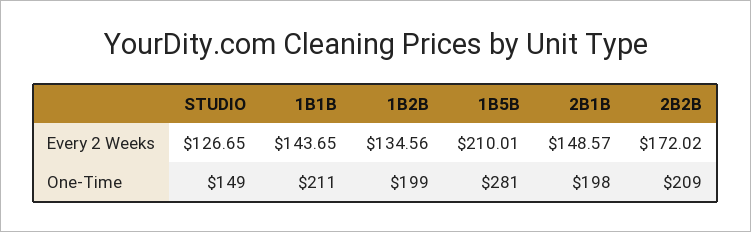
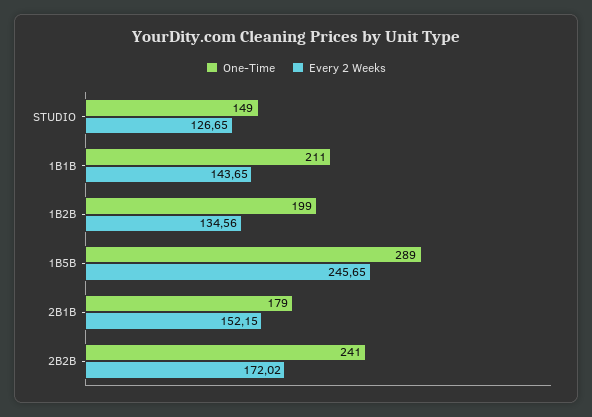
Every 2 Weeks, 1B5B: 210.01 -> 245.65
Every 2 Weeks, 2B1B: 148.57 -> 152.15
One-Time, 1B5B: 281 -> 289
One-Time, 2B1B: 198 -> 179
One-Time, 2B2B: 209 -> 241

